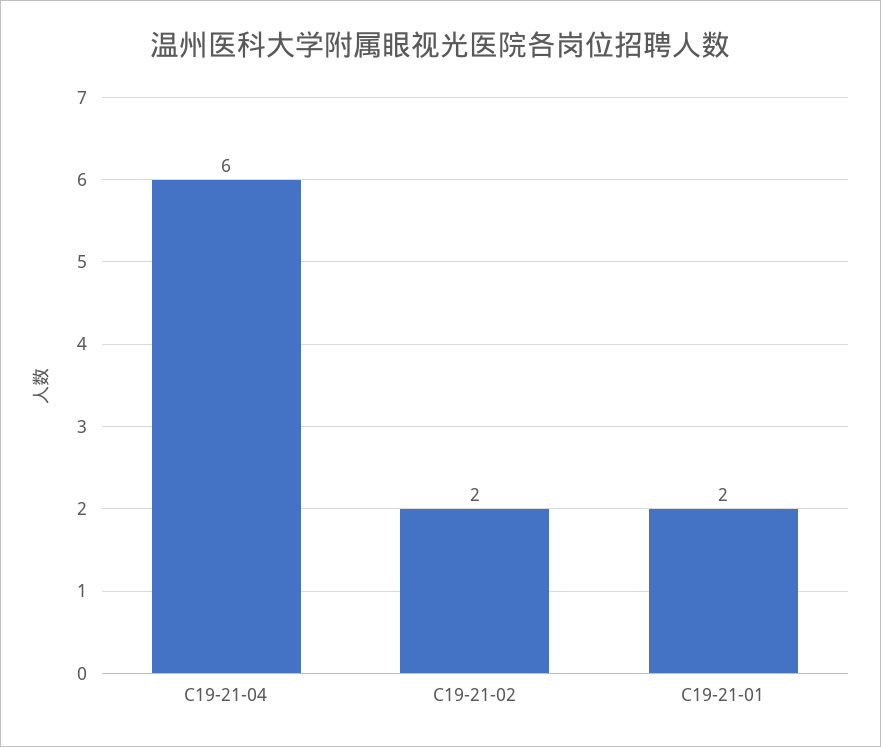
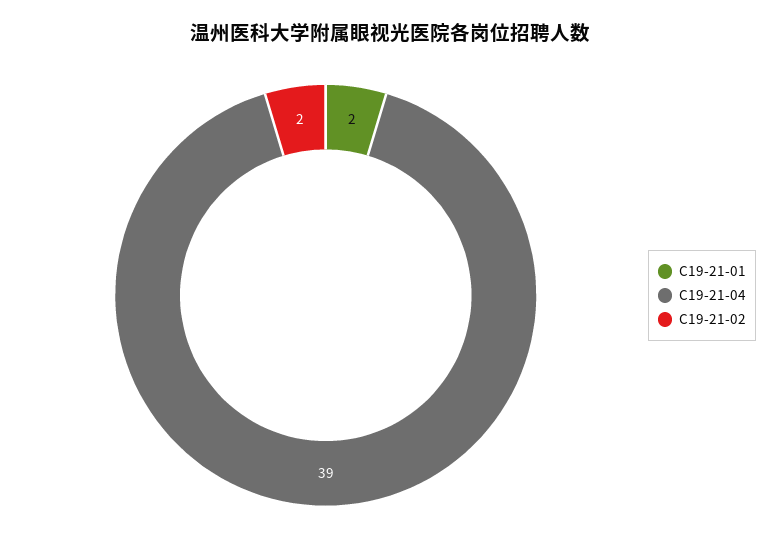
C19-21-04: 6 -> 39

